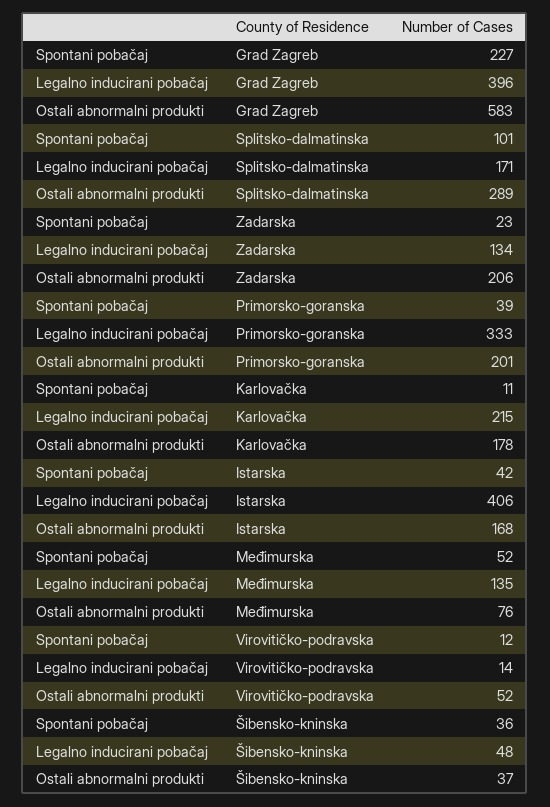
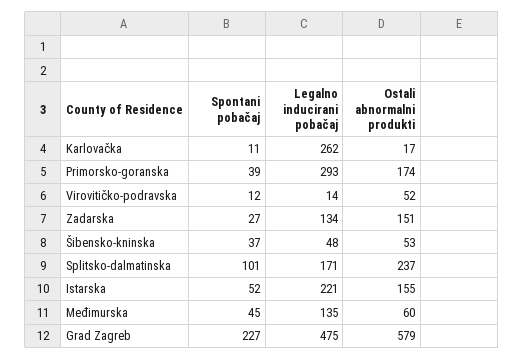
Legalno inducirani pobačaj, Grad Zagreb: 396 -> 475
Ostali abnormalni produkti, Grad Zagreb: 583 -> 579
Ostali abnormalni produkti, Splitsko-dalmatinska: 289 -> 237
Spontani pobačaj, Zadarska: 23 -> 27
Ostali abnormalni produkti, Zadarska: 206 -> 151
Legalno inducirani pobačaj, Primorsko-goranska: 333 -> 293
Ostali abnormalni produkti, Primorsko-goranska: 201 -> 174
Legalno inducirani pobačaj, Karlovačka: 215 -> 262
Ostali abnormalni produkti, Karlovačka: 178 -> 17
Spontani pobačaj, Istarska: 42 -> 52
Legalno inducirani pobačaj, Istarska: 406 -> 221
Ostali abnormalni produkti, Istarska: 168 -> 155
Spontani pobačaj, Međimurska: 52 -> 45
Ostali abnormalni produkti, Međimurska: 76 -> 60
Spontani pobačaj, Šibensko-kninska: 36 -> 37
Ostali abnormalni produkti, Šibensko-kninska: 37 -> 53

